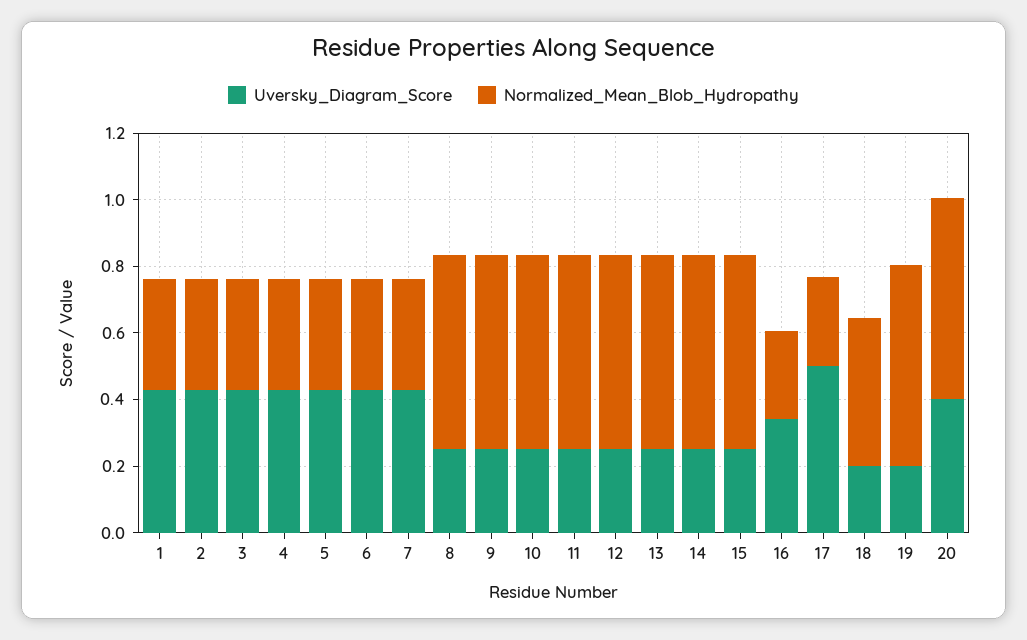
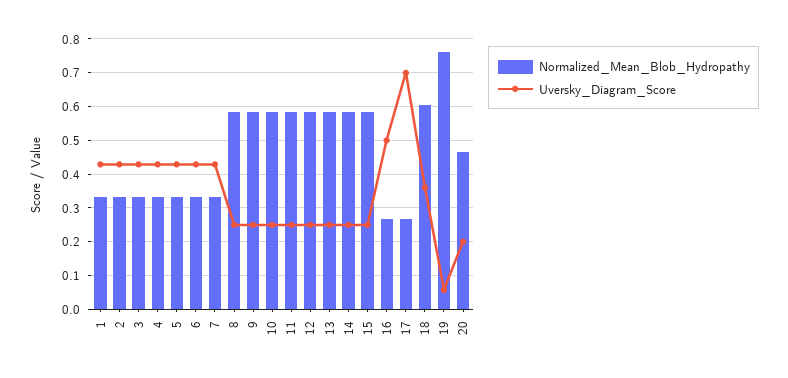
Uversky_Diagram_Score, 16: 0.35 -> 0.5
Uversky_Diagram_Score, 17: 0.5 -> 0.7
Uversky_Diagram_Score, 18: 0.2 -> 0.36
Normalized_Mean_Blob_Hydropathy, 18: 0.45 -> 0.6
Uversky_Diagram_Score, 19: 0.2 -> 0.06
Normalized_Mean_Blob_Hydropathy, 19: 0.6 -> 0.76
Uversky_Diagram_Score, 20: 0.4 -> 0.2
Normalized_Mean_Blob_Hydropathy, 20: 0.6 -> 0.46

